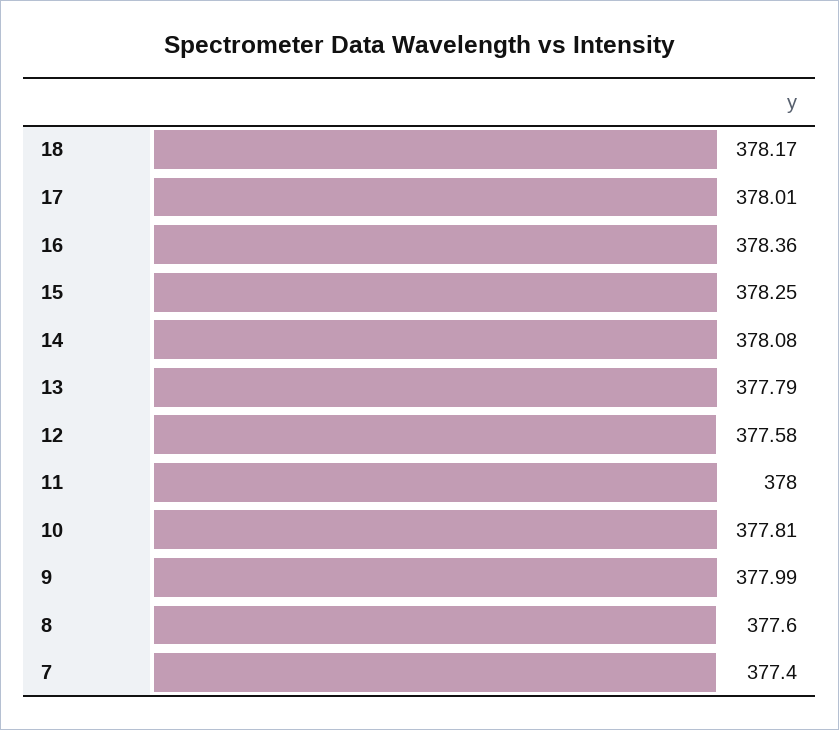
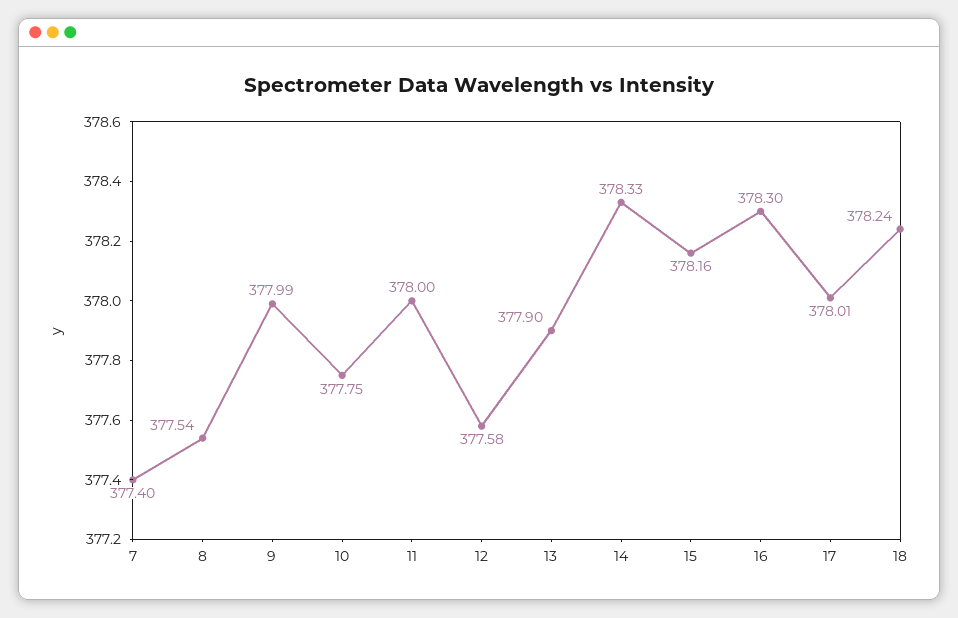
18: 378.17 -> 378.24
16: 378.36 -> 378.3
15: 378.25 -> 378.16
14: 378.08 -> 378.33
13: 377.79 -> 377.9
10: 377.81 -> 377.75
8: 377.6 -> 377.54

